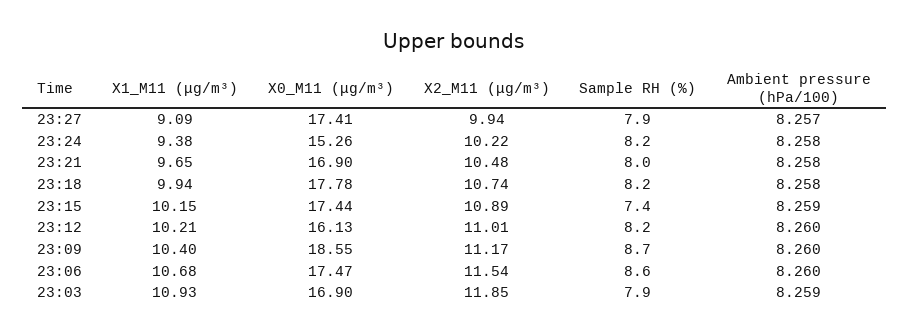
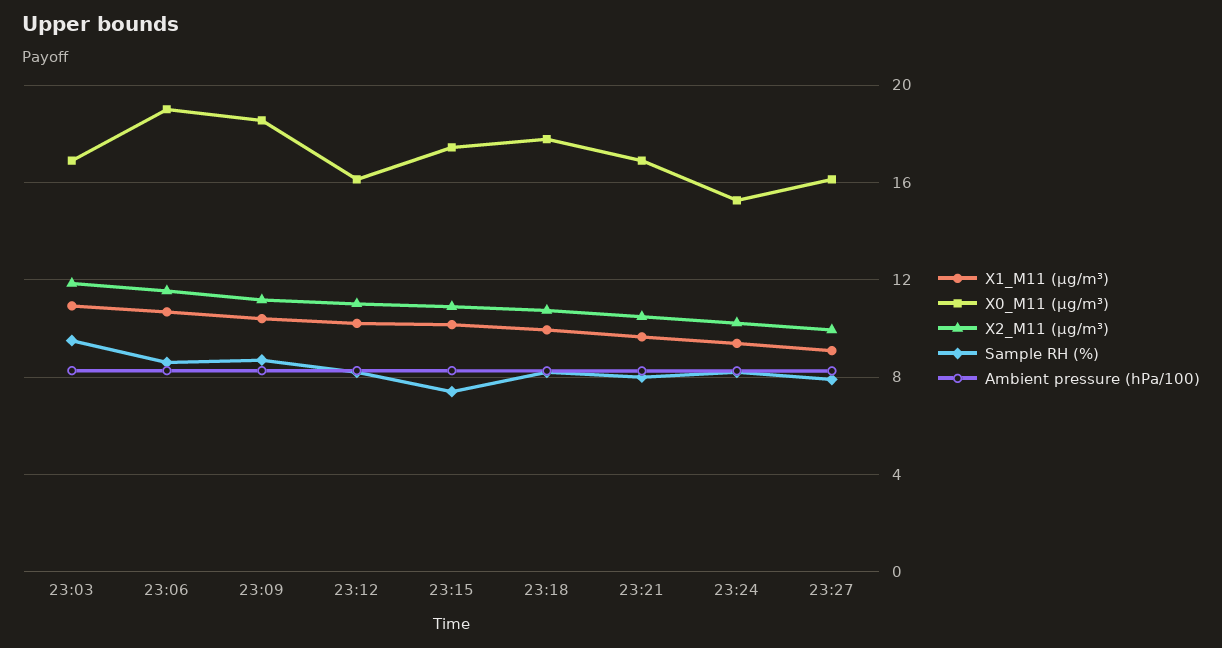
X0_M11 (μg/m³), 23:27: 17.41 -> 16
X0_M11 (μg/m³), 23:06: 17.47 -> 19
Sample RH (%), 23:03: 7.9 -> 9.5

